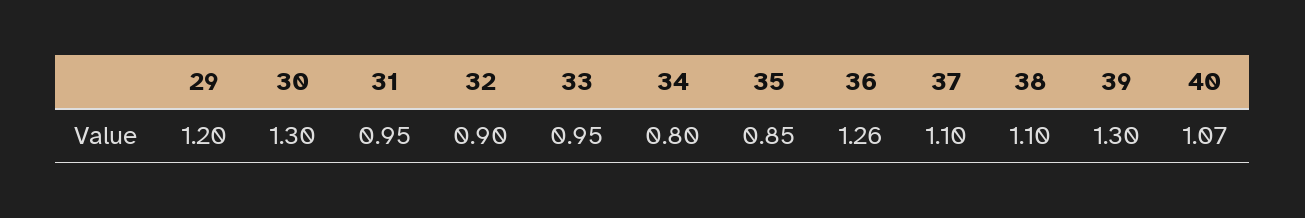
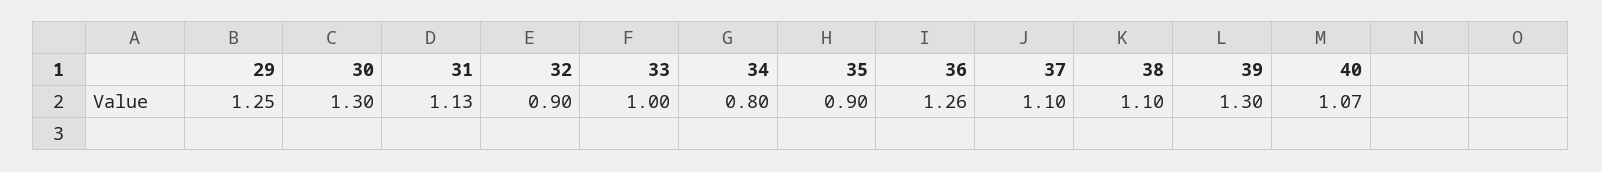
29: 1.2 -> 1.25
31: 0.95 -> 1.13
33: 0.95 -> 1
35: 0.85 -> 0.9

